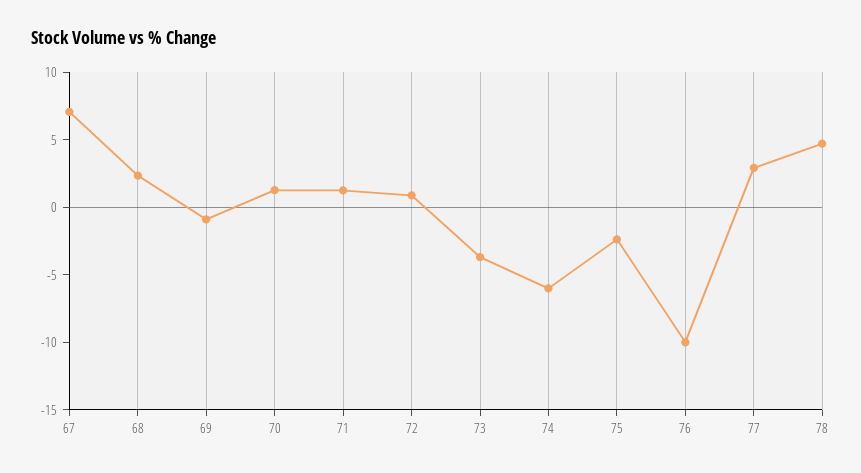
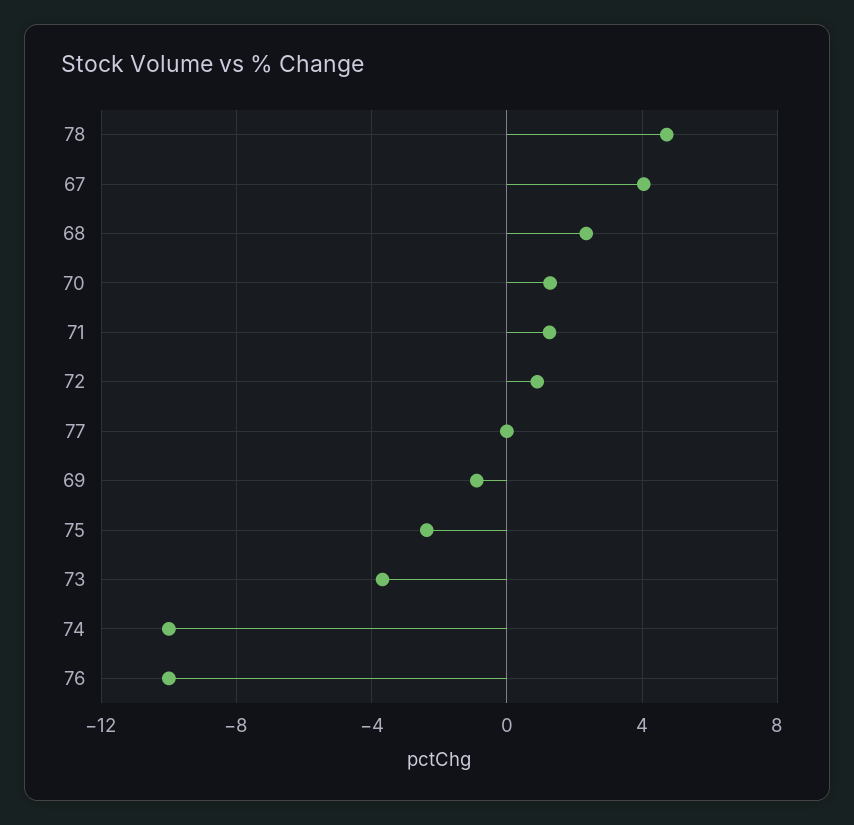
67: 7 -> 4
74: -6 -> -10
77: 3 -> 0

